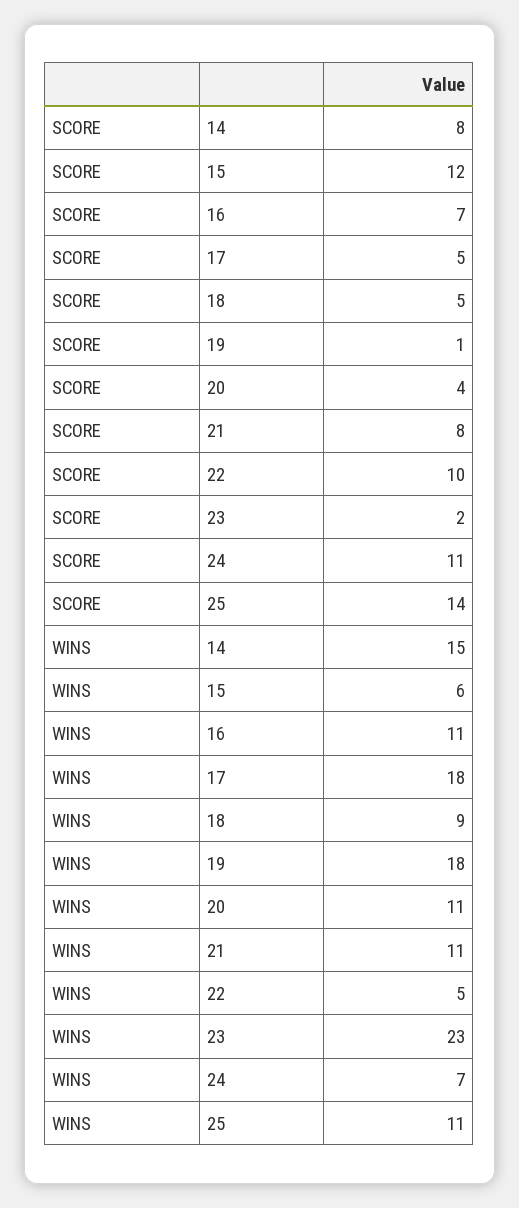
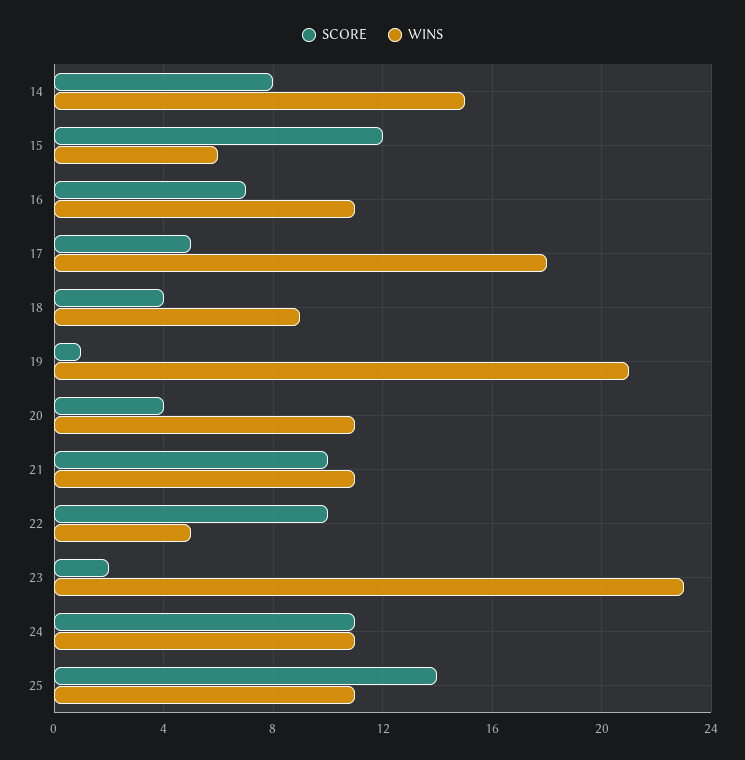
SCORE, 18: 5 -> 4
SCORE, 21: 8 -> 10
WINS, 19: 18 -> 21
WINS, 24: 7 -> 11

